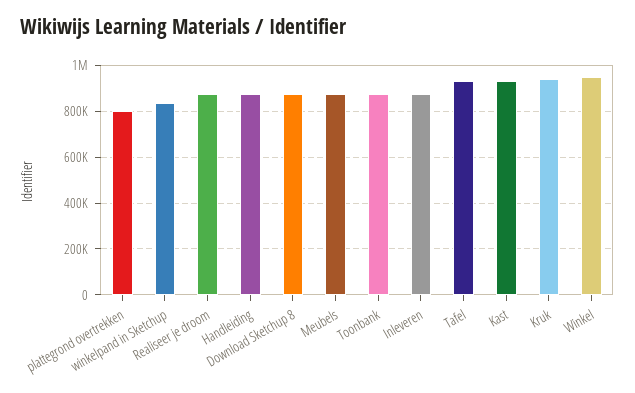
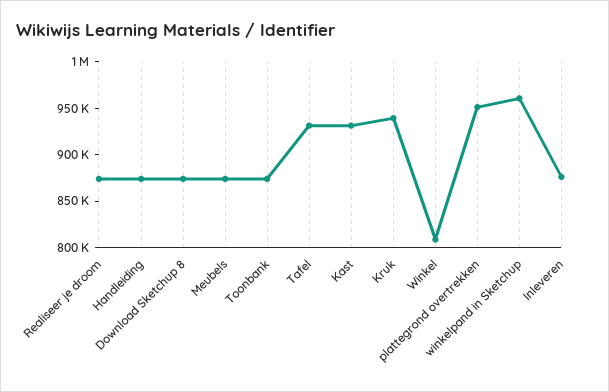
plattegrond overtrekken: 800000 -> 950000
winkelpand in Sketchup: 850000 -> 960000
Winkel: 950000 -> 810000

